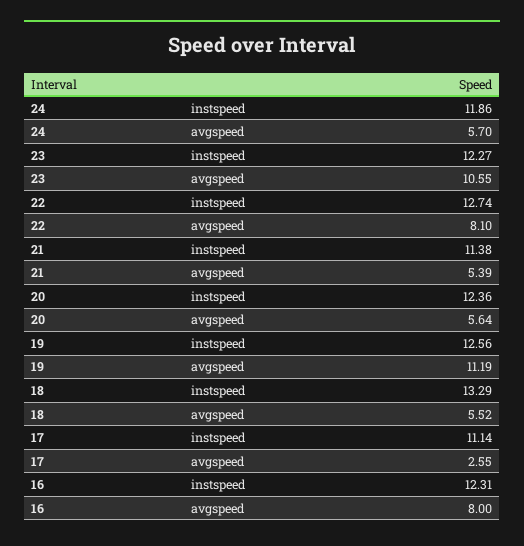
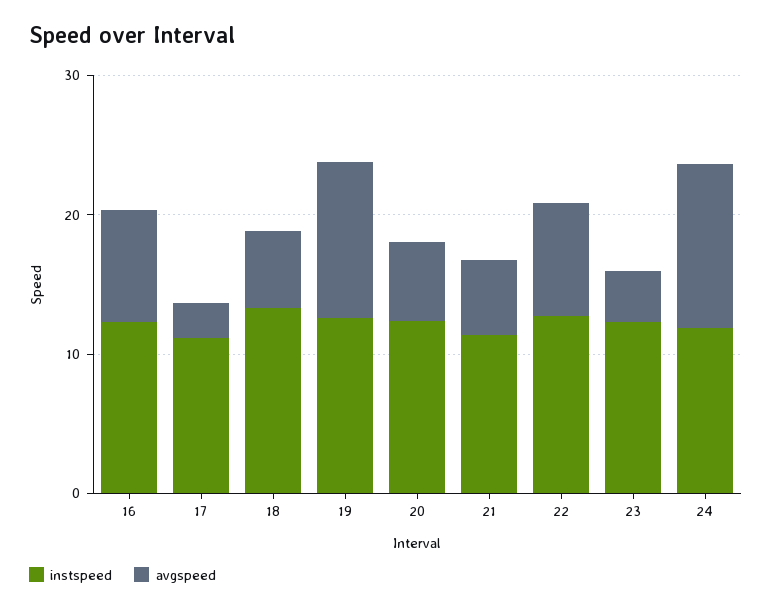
avgspeed, 24: 5.7 -> 12
avgspeed, 23: 10.55 -> 4

